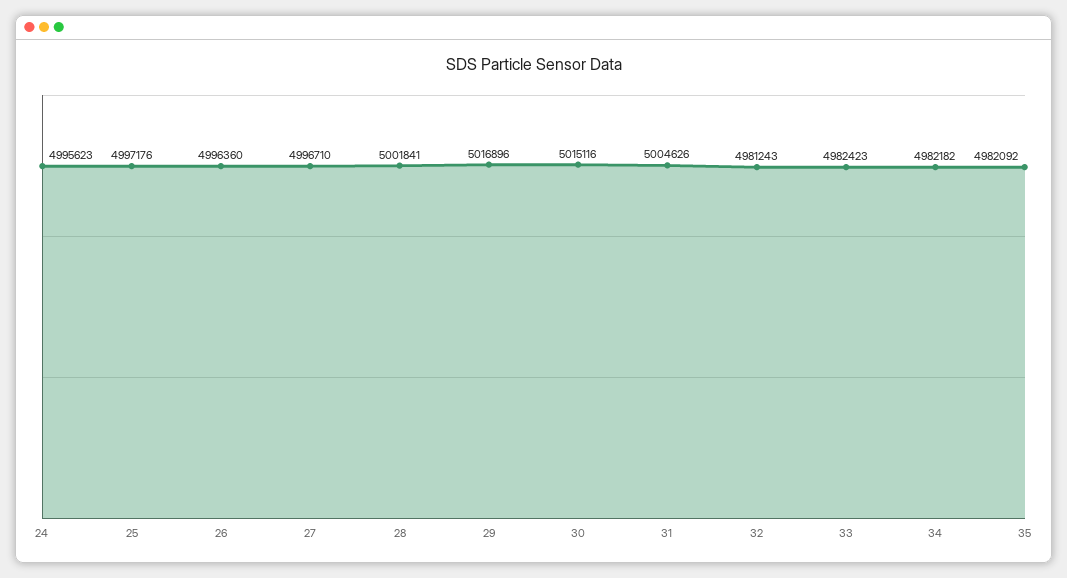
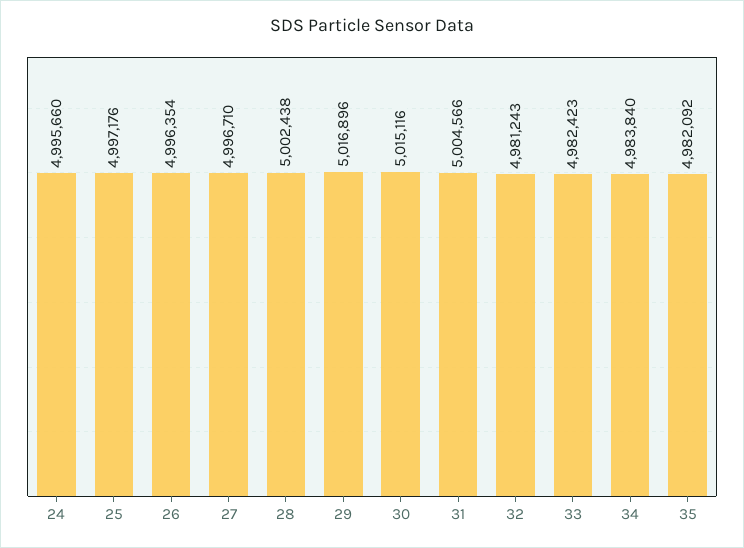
24: 4995623 -> 4995660
26: 4996360 -> 4996354
28: 5001841 -> 5002438
31: 5004626 -> 5004566
34: 4982182 -> 4983840

